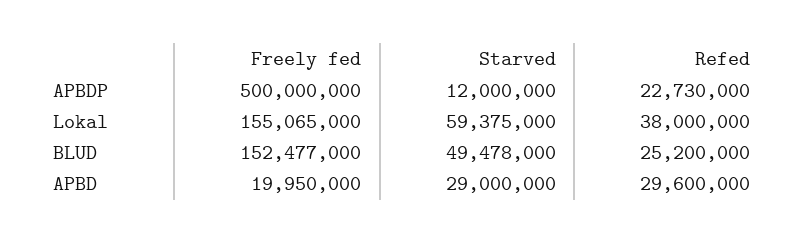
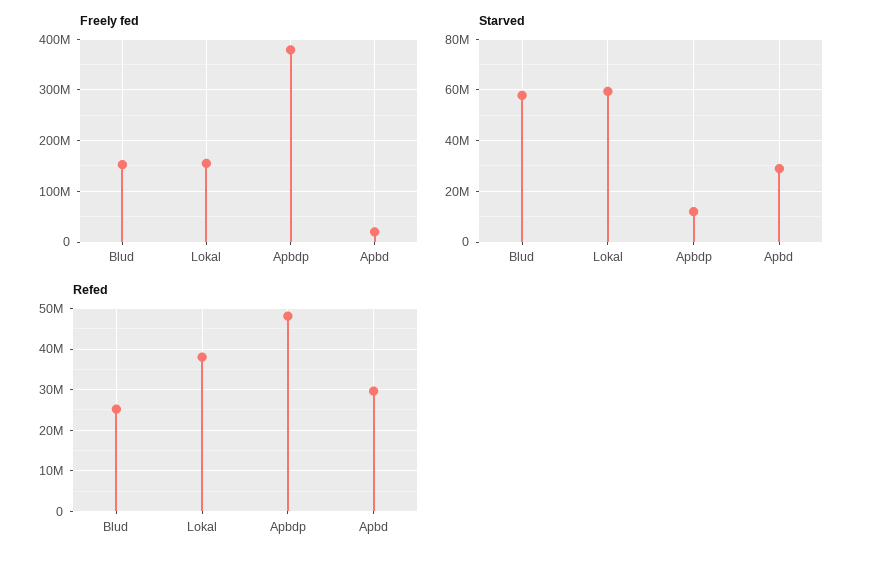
Freely fed, APBDP: 500000000 -> 380000000
Refed, APBDP: 22730000 -> 48000000
Starved, BLUD: 49478000 -> 57500000

